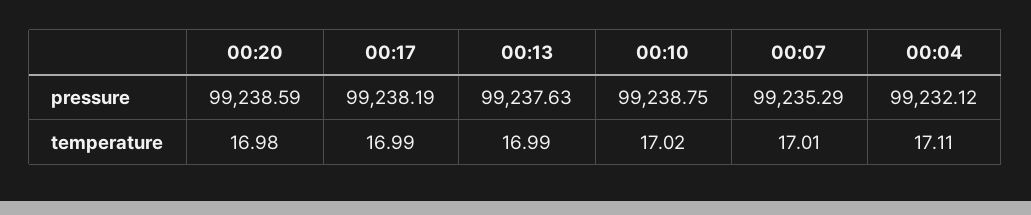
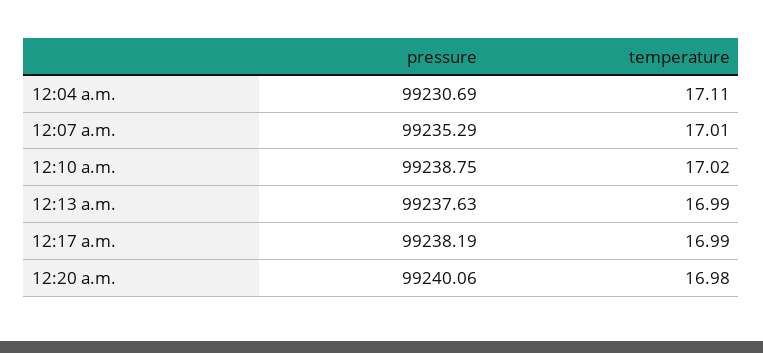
00:20, pressure: 99238.59 -> 99240.06
00:04, pressure: 99232.12 -> 99230.69

